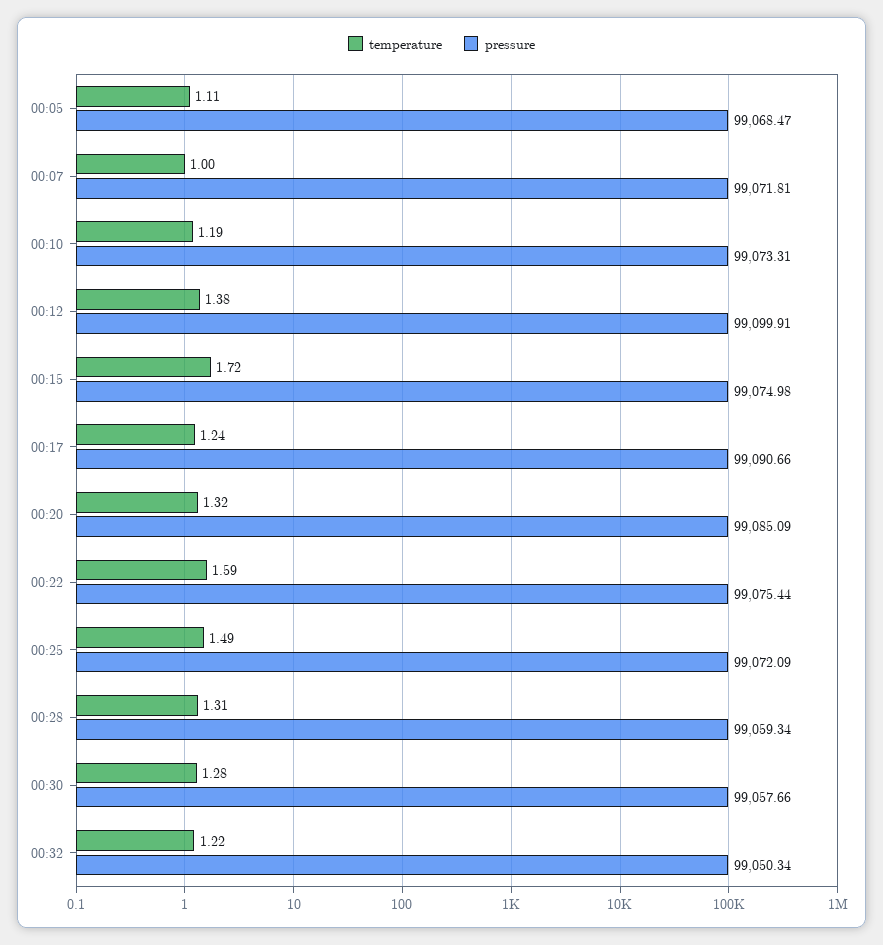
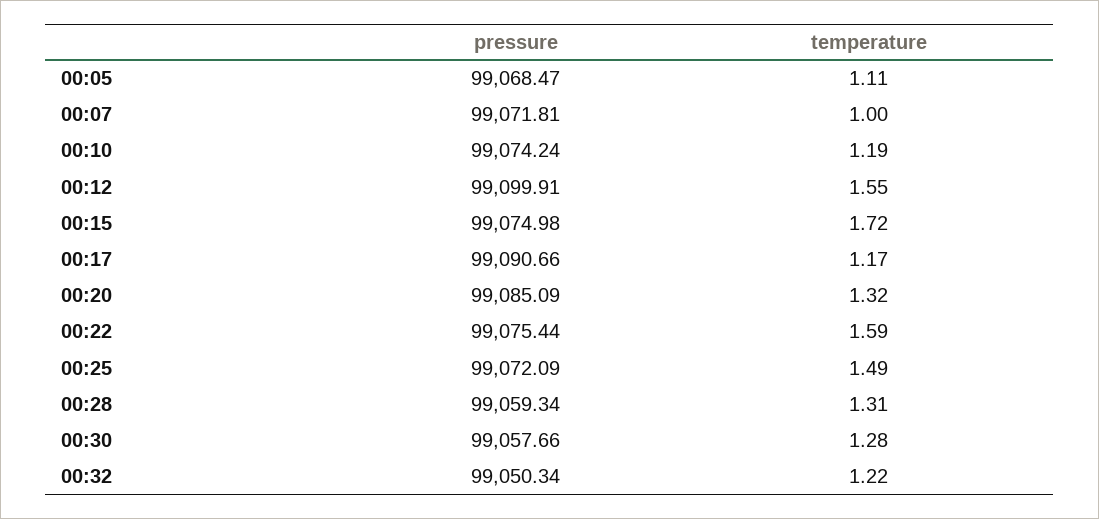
pressure, 00:10: 99073.31 -> 99074.24
temperature, 00:12: 1.38 -> 1.55
temperature, 00:17: 1.24 -> 1.17

